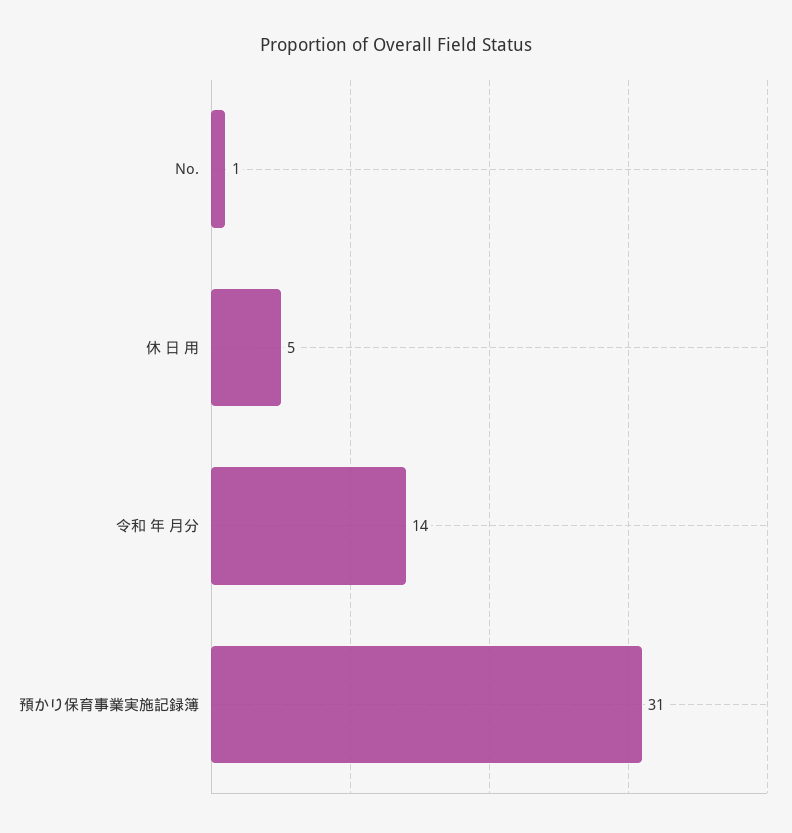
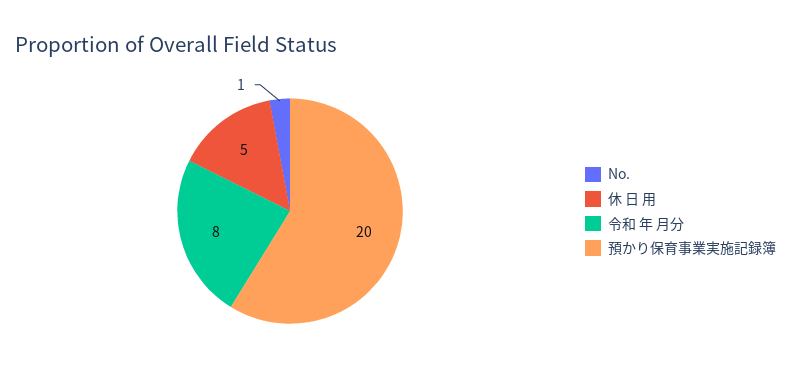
令和 年 月分: 14 -> 8
預かり保育事業実施記録簿: 31 -> 20

